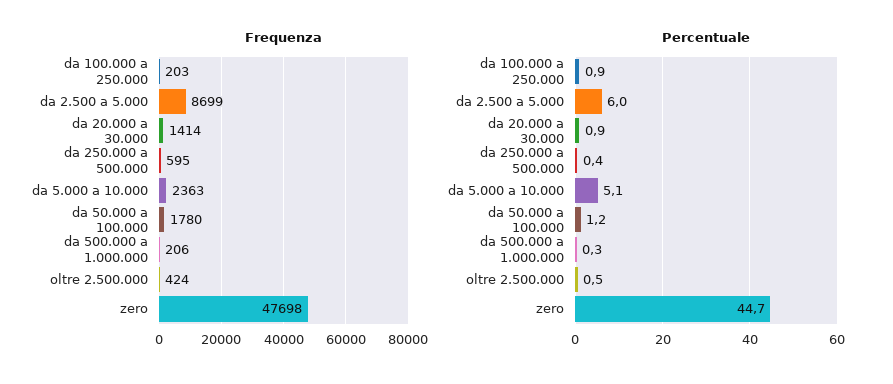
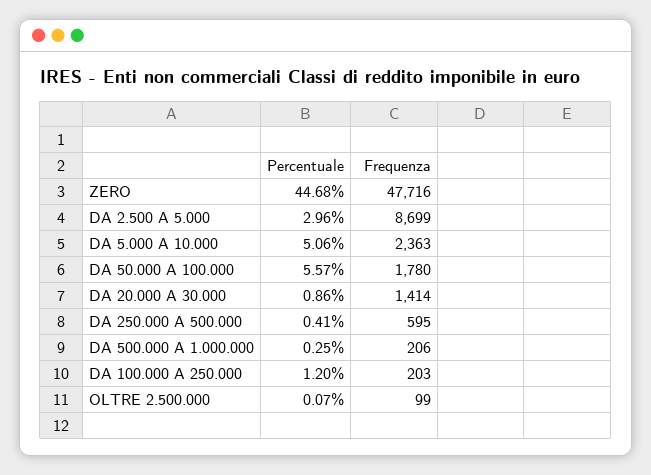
Frequenza, oltre 2.500.000: 424 -> 99
Frequenza, zero: 47698 -> 47716
Percentuale, da 100.000 a 250.000: 0.9 -> 1.2
Percentuale, da 2.500 a 5.000: 6 -> 2.96
Percentuale, da 50.000 a 100.000: 1.2 -> 5.57
Percentuale, oltre 2.500.000: 0.5 -> 0.07

